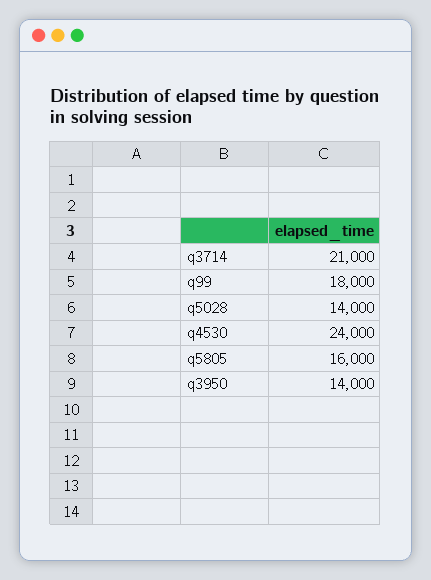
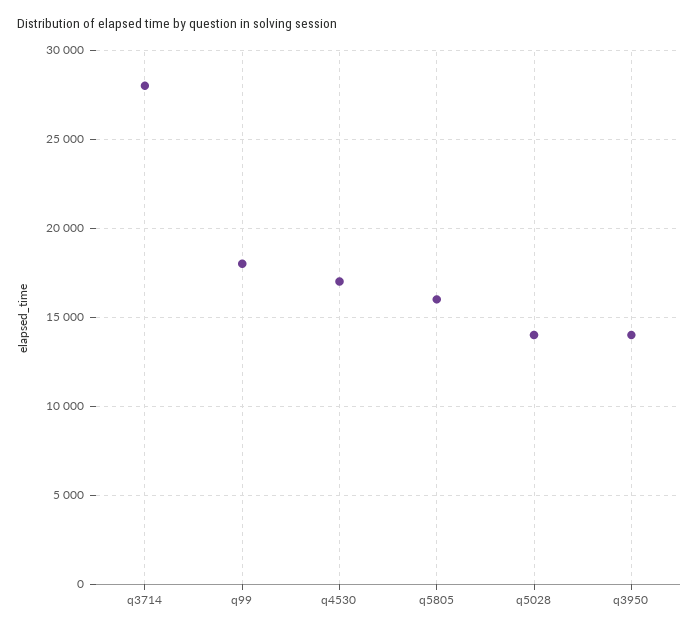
q3714: 21000 -> 28000
q4530: 24000 -> 17000

